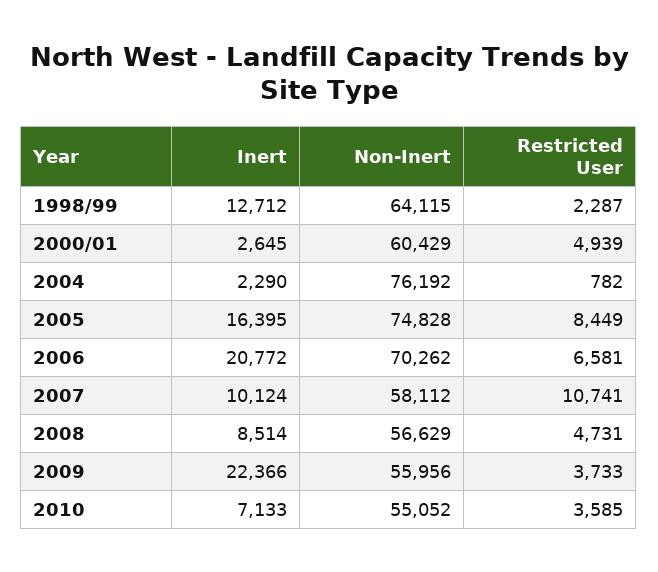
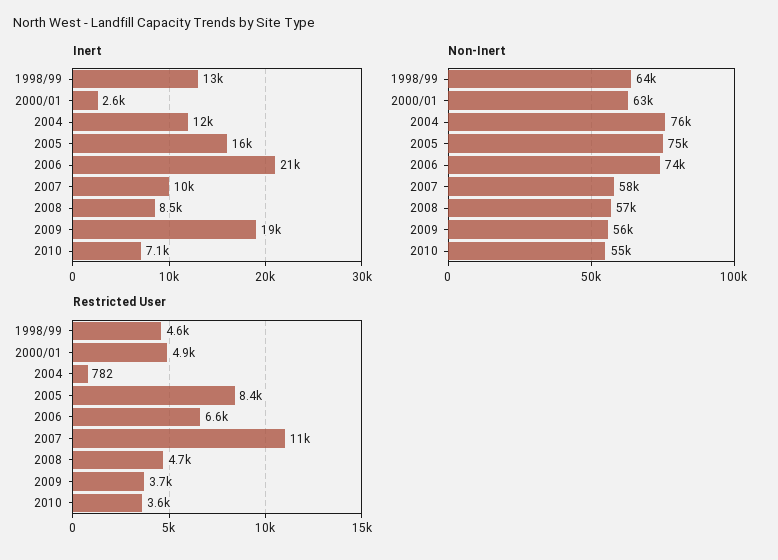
Restricted User, 1998/99: 2287 -> 4600
Non-Inert, 2000/01: 60429 -> 63000
Inert, 2004: 2290 -> 12000
Non-Inert, 2006: 70262 -> 74000
Inert, 2009: 22366 -> 19000

